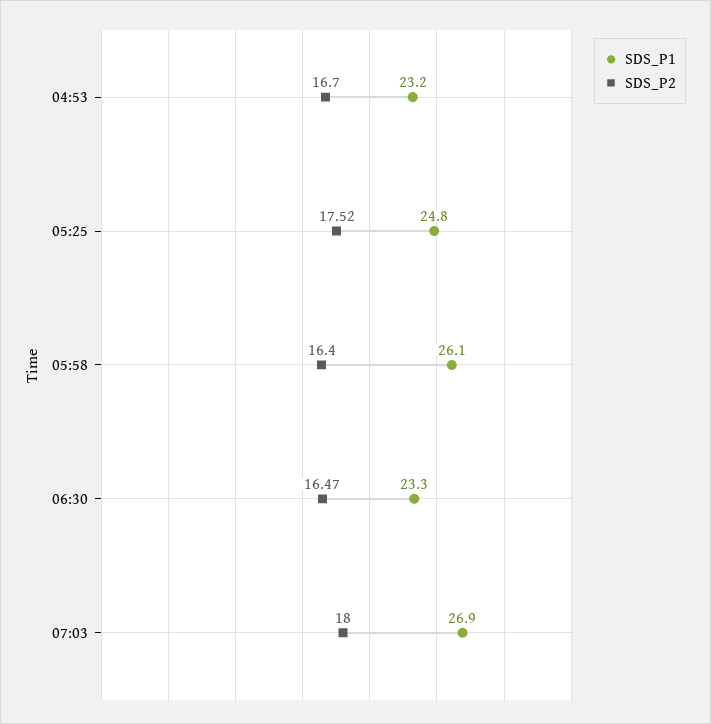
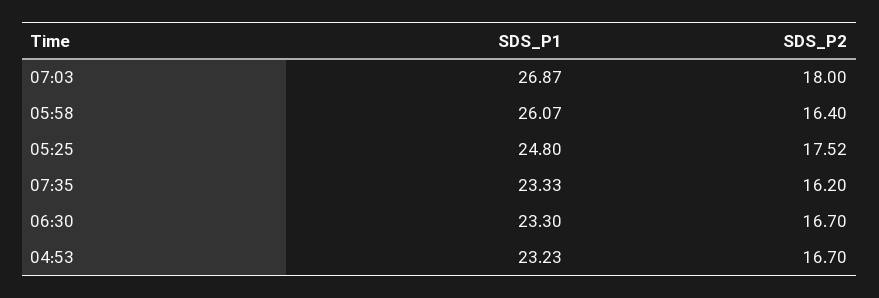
SDS_P2, 06:30: 16.47 -> 16.7
SDS_P1, 07:35: none -> 23.33
SDS_P2, 07:35: none -> 16.2

